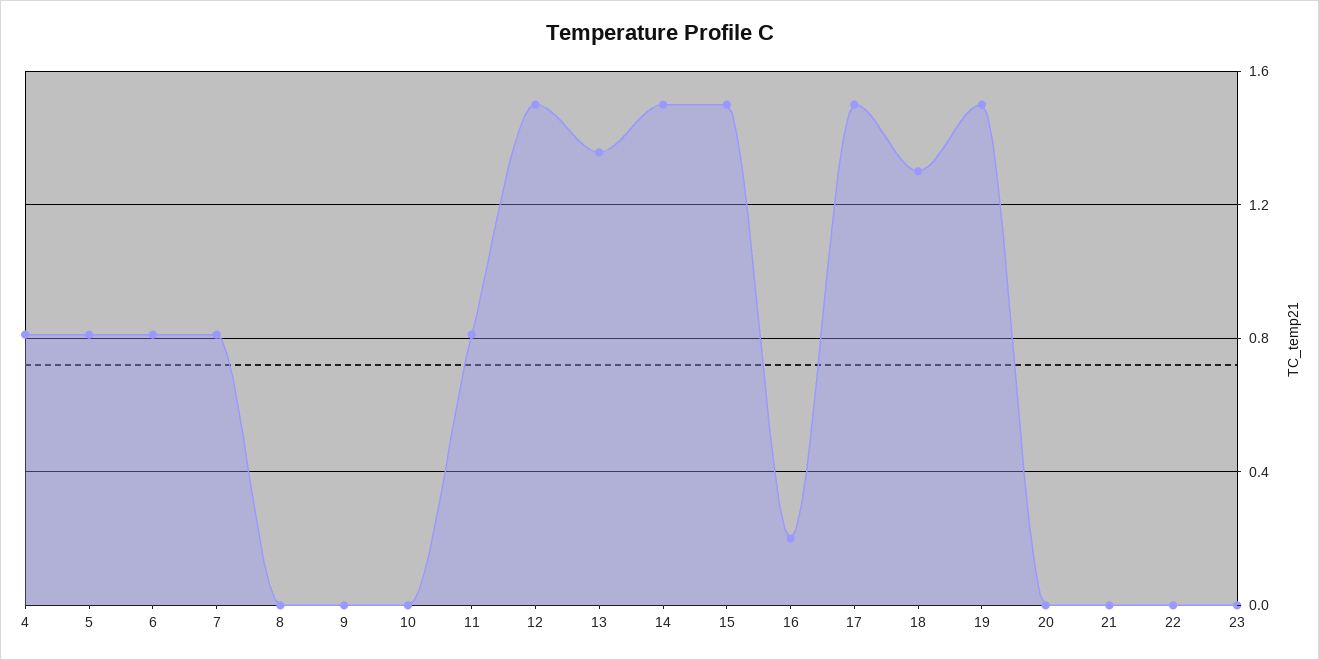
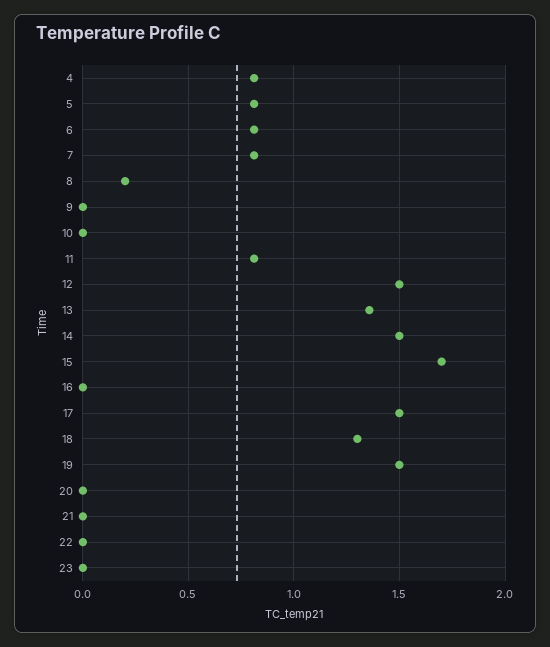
8: 0 -> 0.2
15: 1.5 -> 1.7
16: 0.2 -> 0

